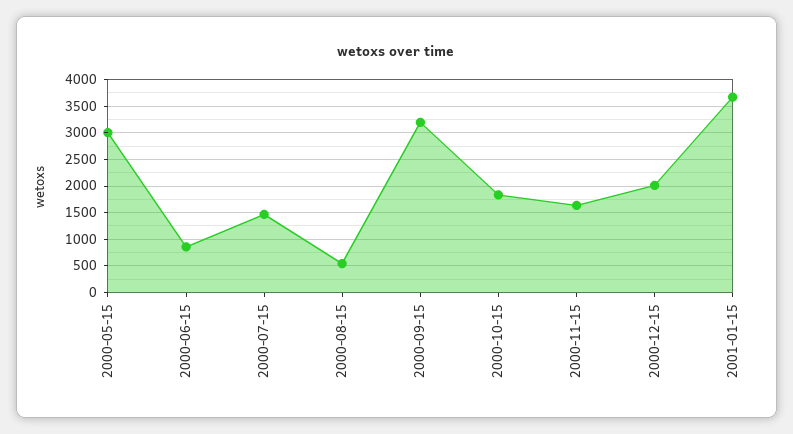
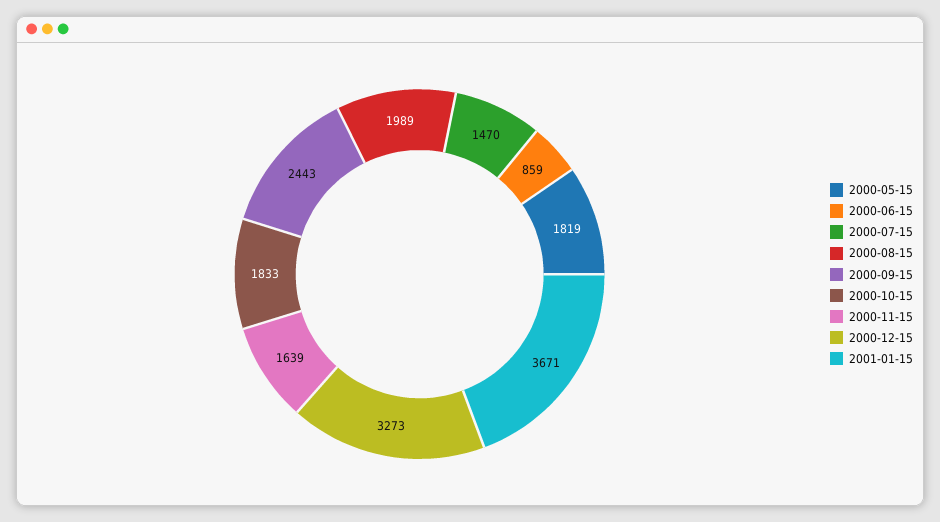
2000-05-15: 3000 -> 1819
2000-08-15: 500 -> 1989
2000-09-15: 3250 -> 2443
2000-12-15: 2000 -> 3273

